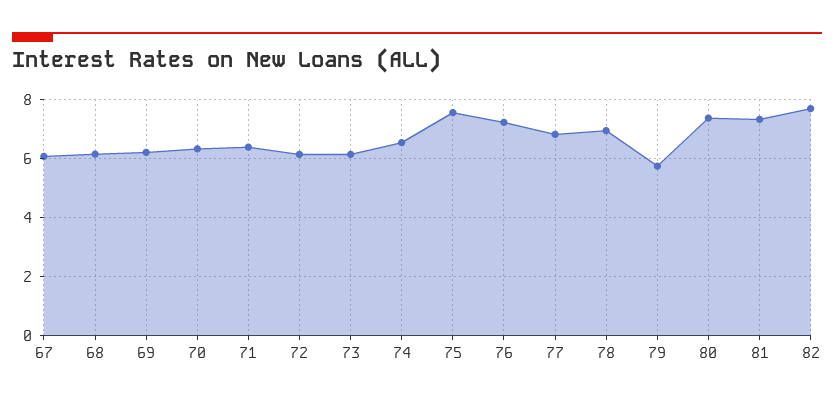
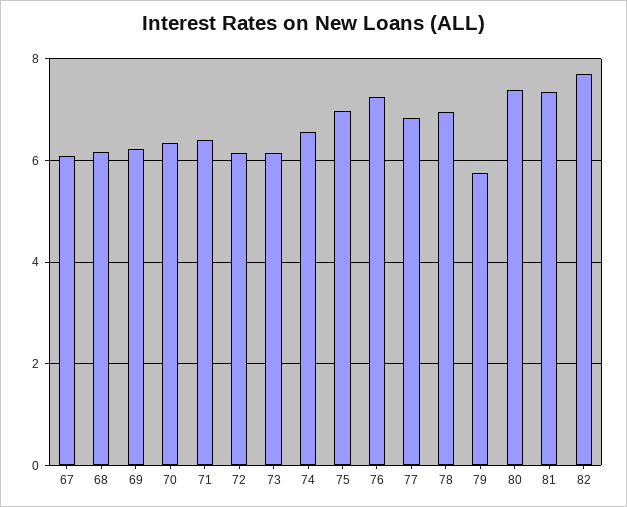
75: 7.5 -> 7

